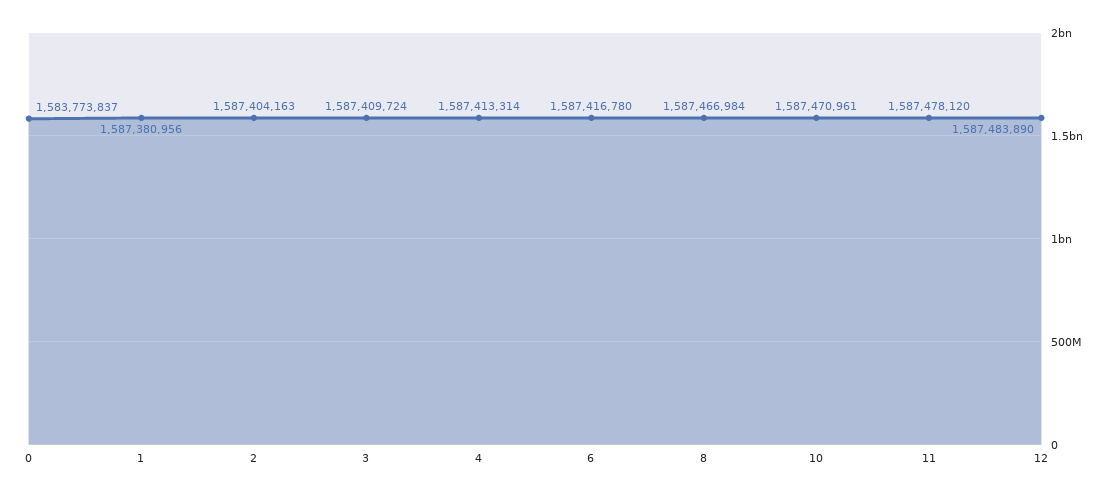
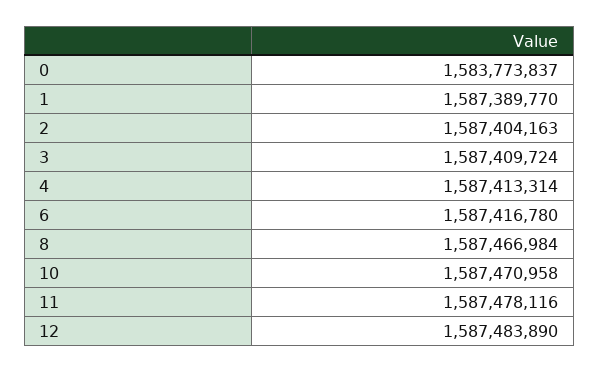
1: 1587380956 -> 1587389770
10: 1587470961 -> 1587470958
11: 1587478120 -> 1587478116

